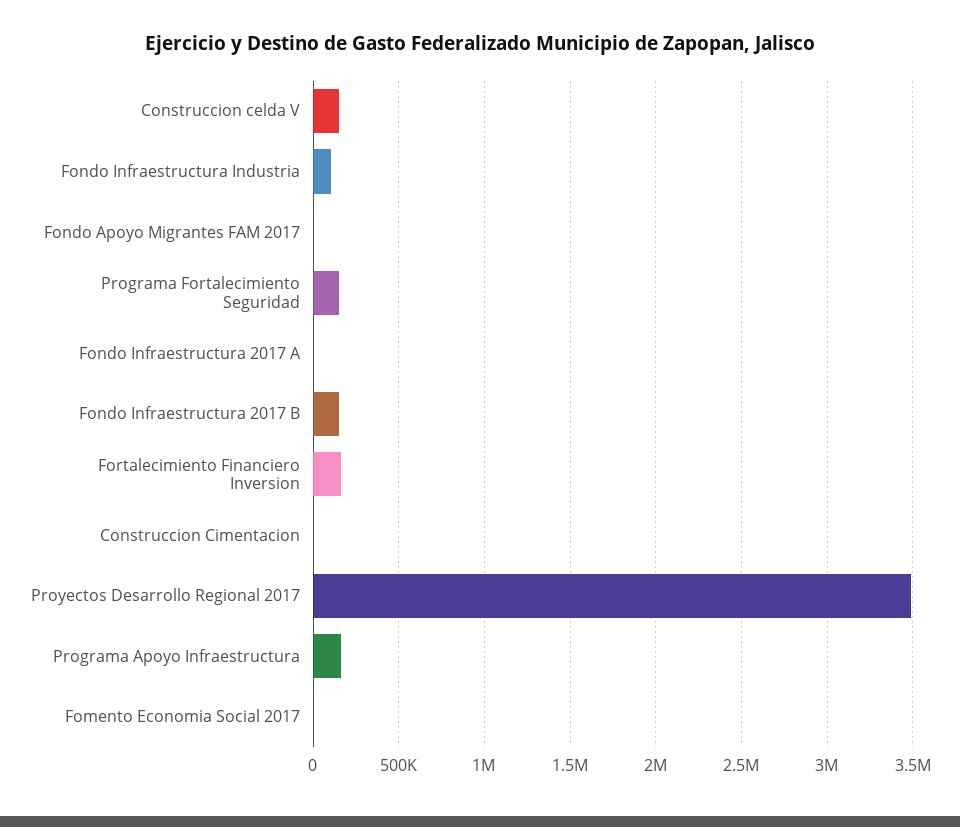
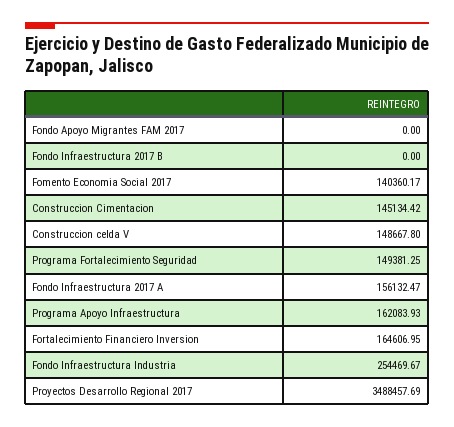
Fondo Infraestructura Industria: 100000 -> 254469.67
Fondo Infraestructura 2017 A: 0 -> 156132.47
Fondo Infraestructura 2017 B: 150000 -> 0
Construccion Cimentacion: 0 -> 145134.42
Fomento Economia Social 2017: 0 -> 140360.17

